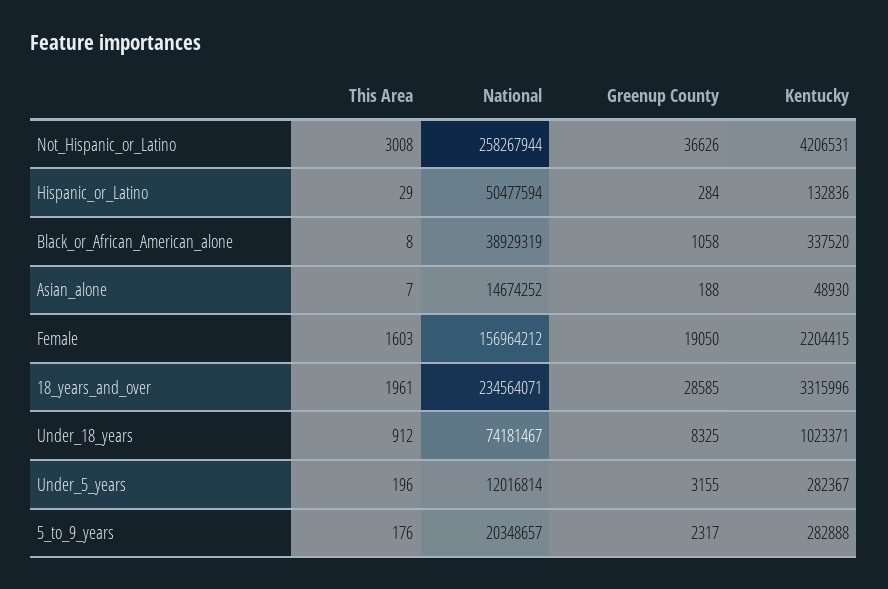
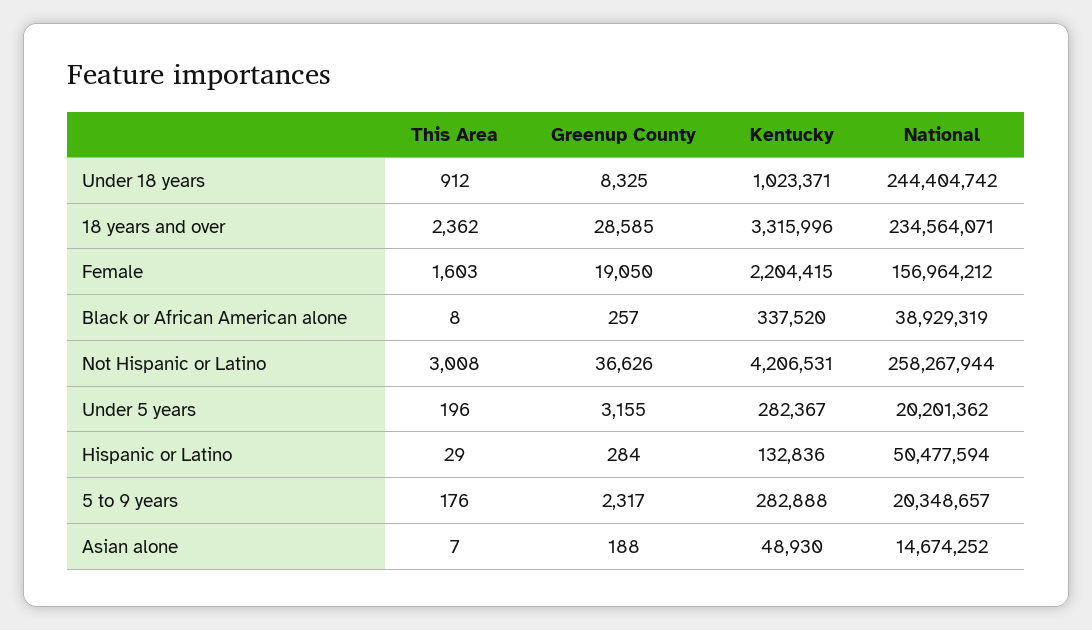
Greenup County, Black_or_African_American_alone: 1058 -> 257
This Area, 18_years_and_over: 1961 -> 2362
National, Under_18_years: 74181467 -> 244404742
National, Under_5_years: 12016814 -> 20201362

